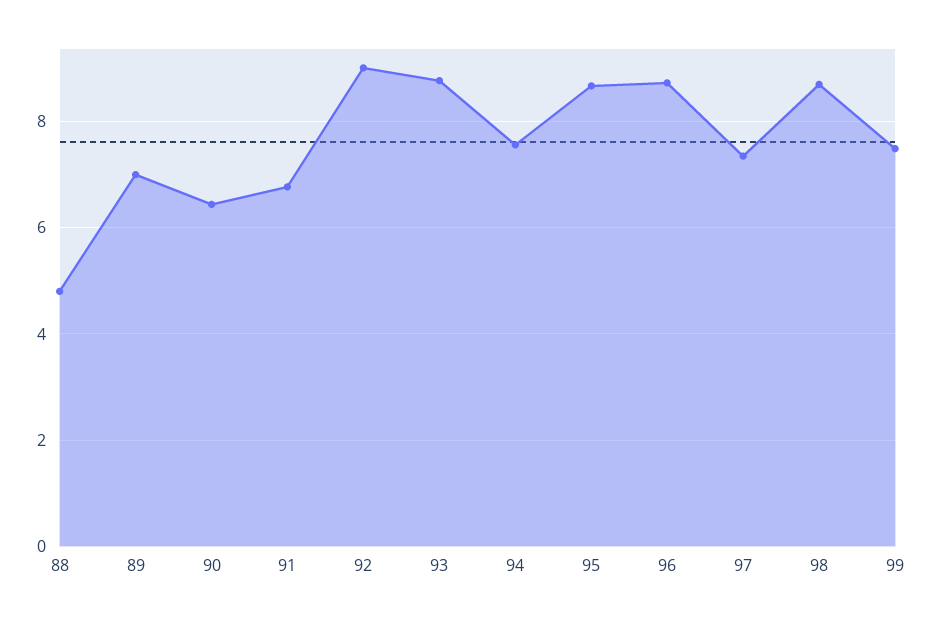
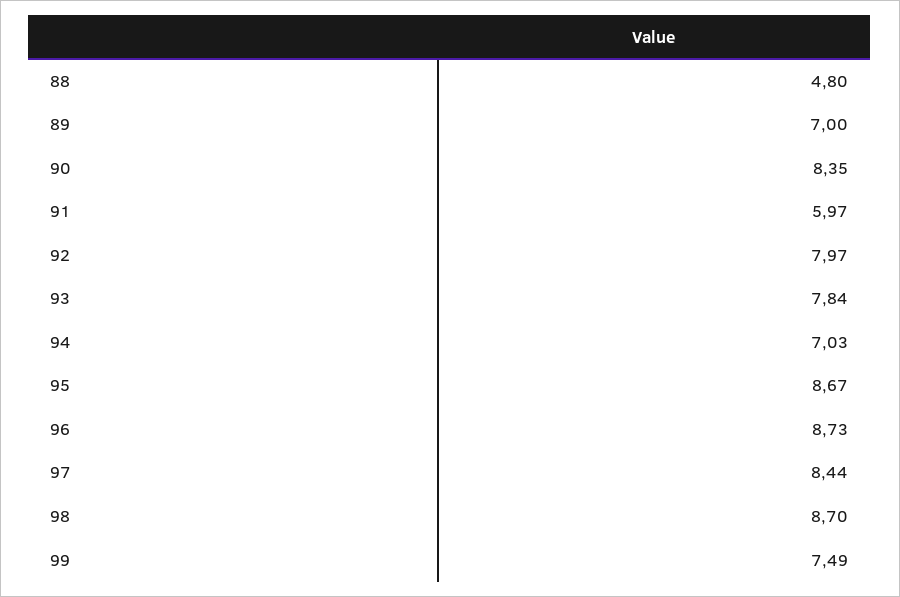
90: 6.4 -> 8.35
91: 6.8 -> 5.97
92: 9 -> 7.97
93: 8.8 -> 7.84
94: 7.6 -> 7.03
97: 7.4 -> 8.44

